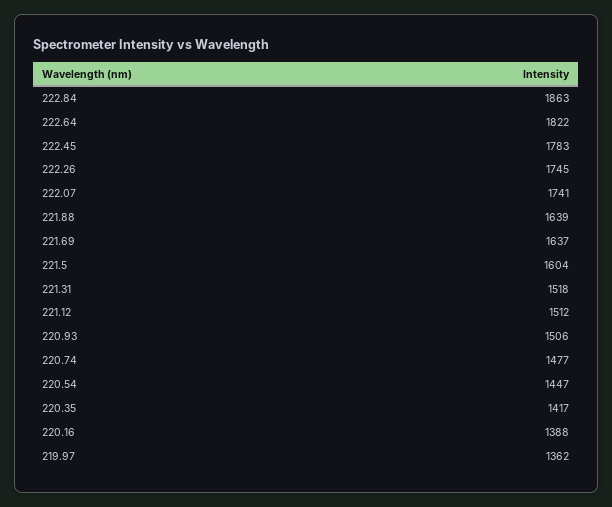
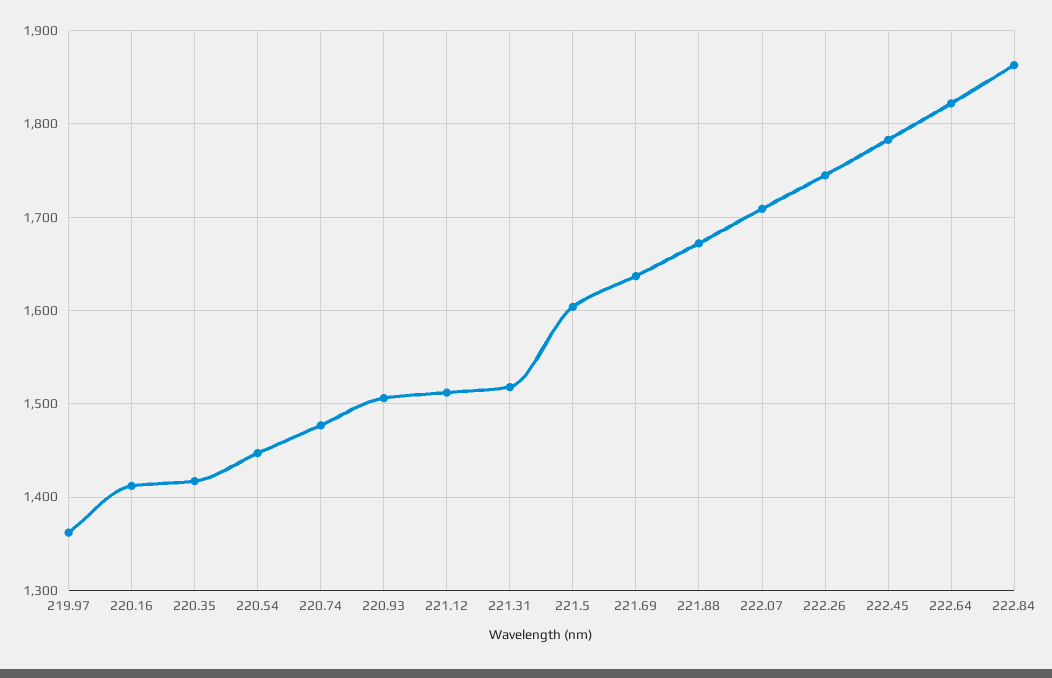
222.07: 1741 -> 1710
221.88: 1639 -> 1670
220.16: 1388 -> 1410

